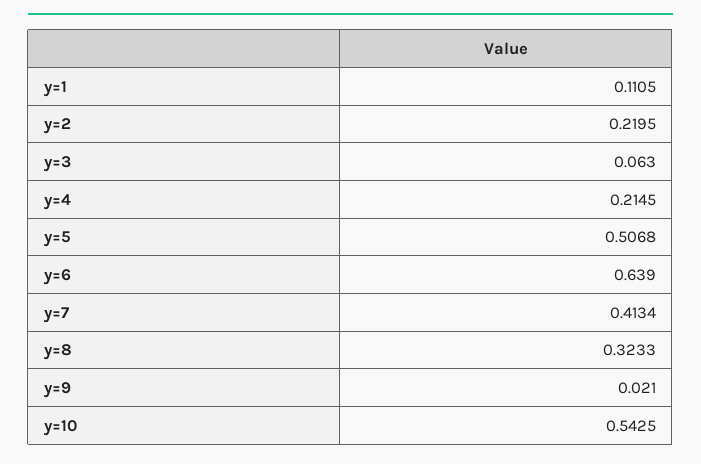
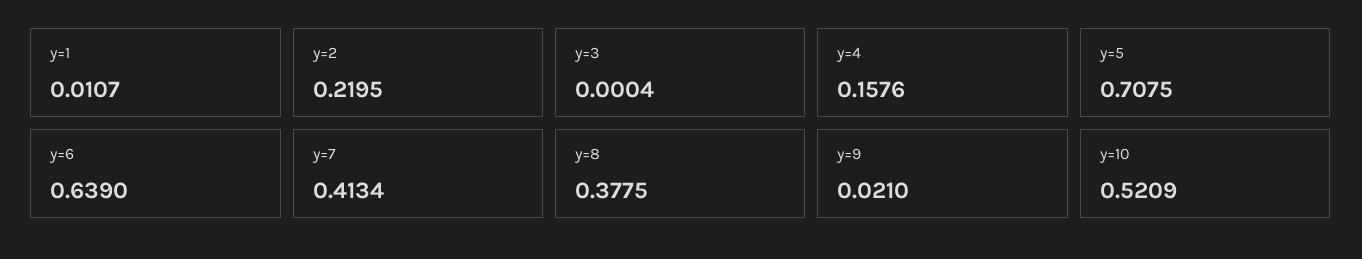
y=1: 0.1105 -> 0.0107
y=3: 0.063 -> 0.0004
y=4: 0.2145 -> 0.1576
y=5: 0.5068 -> 0.7075
y=8: 0.3233 -> 0.3775
y=10: 0.5425 -> 0.5209

